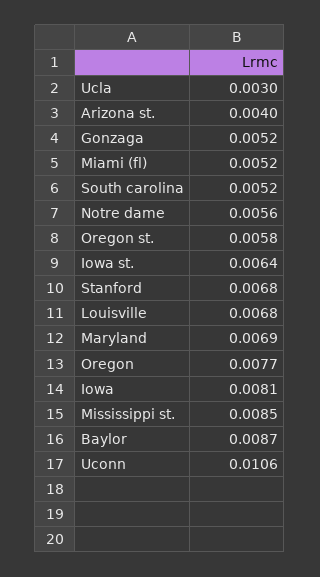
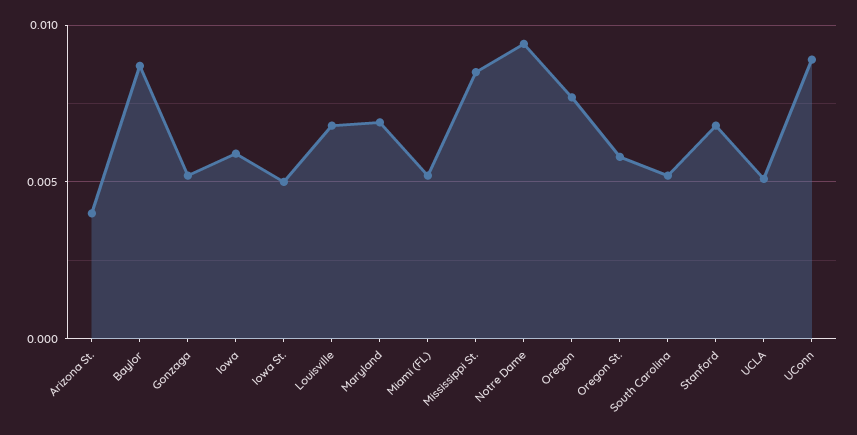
Ucla: 0.003 -> 0.005
Notre dame: 0.0056 -> 0.0095
Iowa st.: 0.0064 -> 0.005
Iowa: 0.0081 -> 0.006
Uconn: 0.0106 -> 0.009

